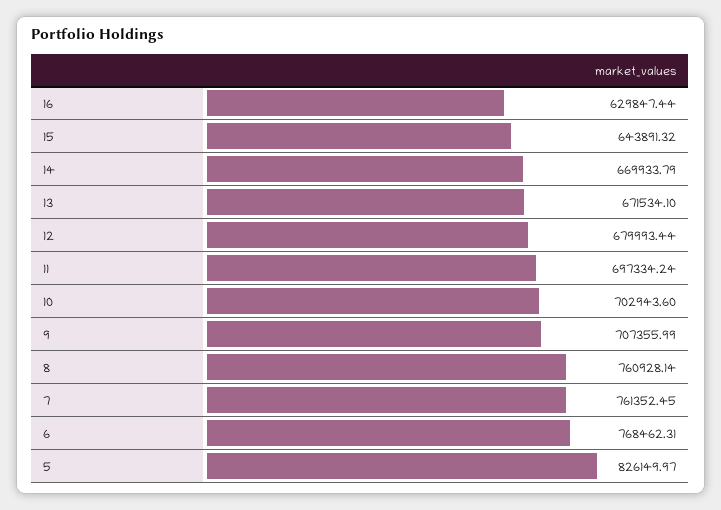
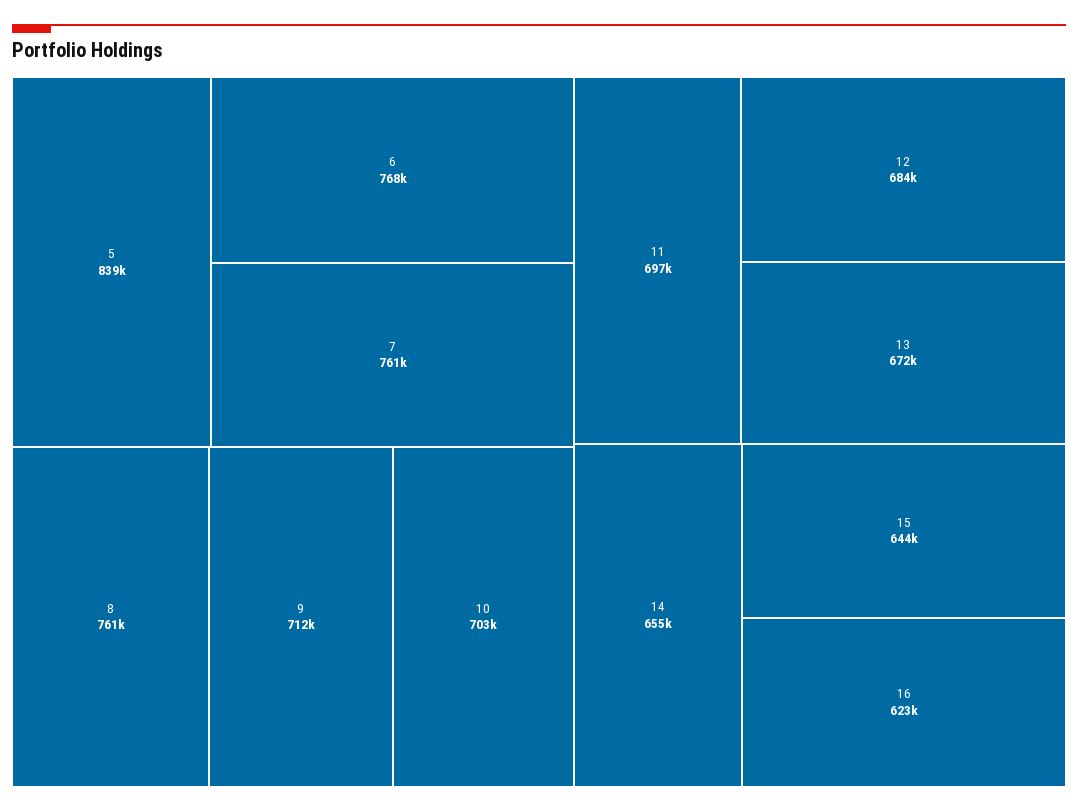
16: 629847.44 -> 623000
14: 669933.79 -> 655000
12: 679993.44 -> 684000
9: 707355.99 -> 712000
5: 826149.97 -> 839000

